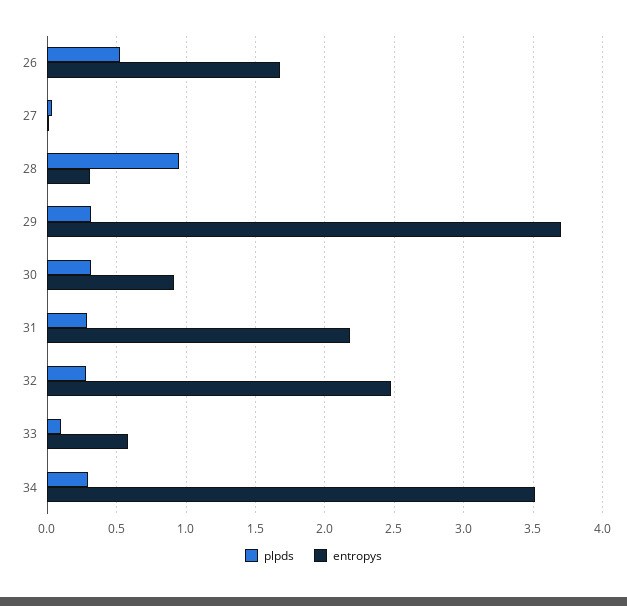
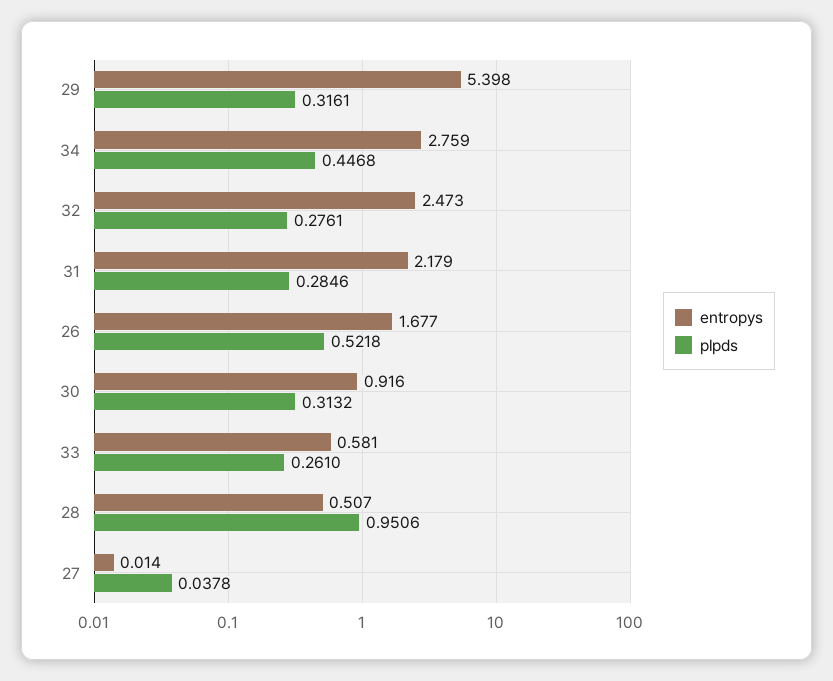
entropys, 28: 0.3 -> 0.507
entropys, 29: 3.7 -> 5.398
plpds, 33: 0.1 -> 0.261
plpds, 34: 0.3 -> 0.4468
entropys, 34: 3.5 -> 2.759

